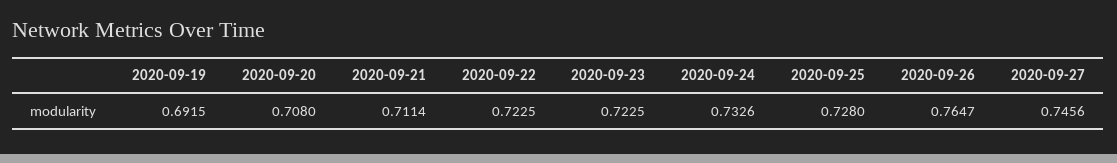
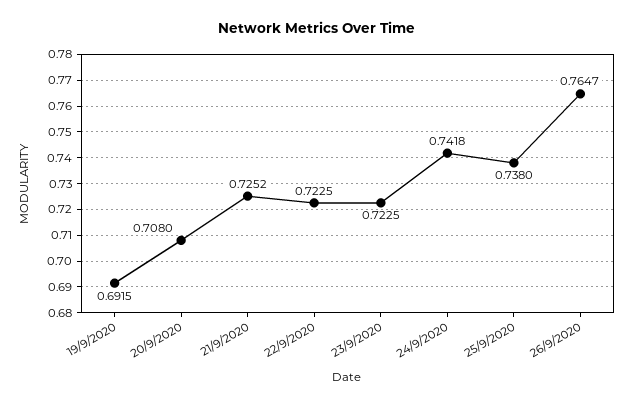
2020-09-21: 0.7114 -> 0.7252
2020-09-24: 0.7326 -> 0.7418
2020-09-25: 0.728 -> 0.738
2020-09-27: 0.7456 -> none

